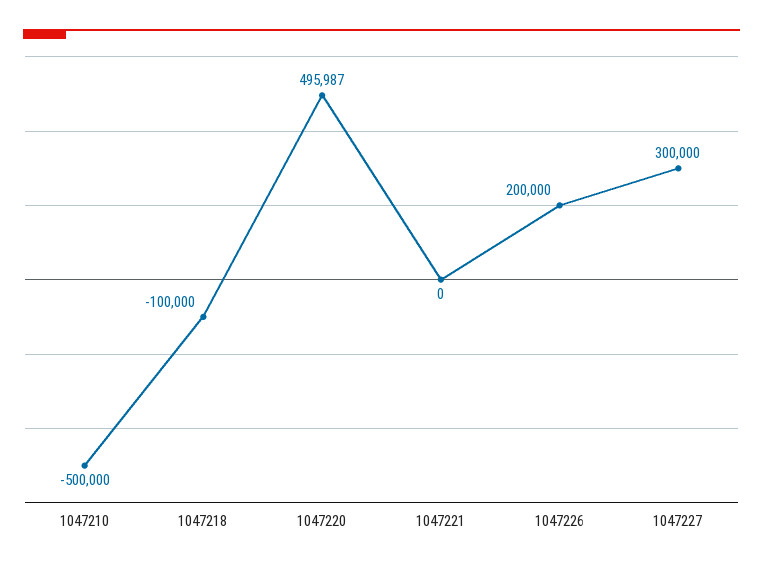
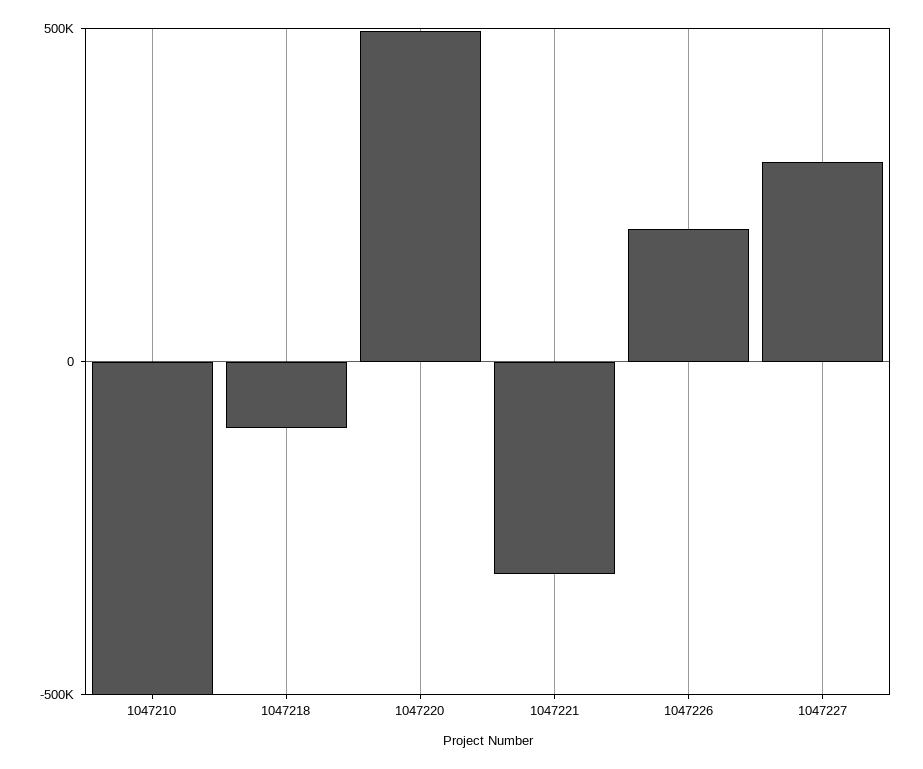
1047221: 0 -> -300000

